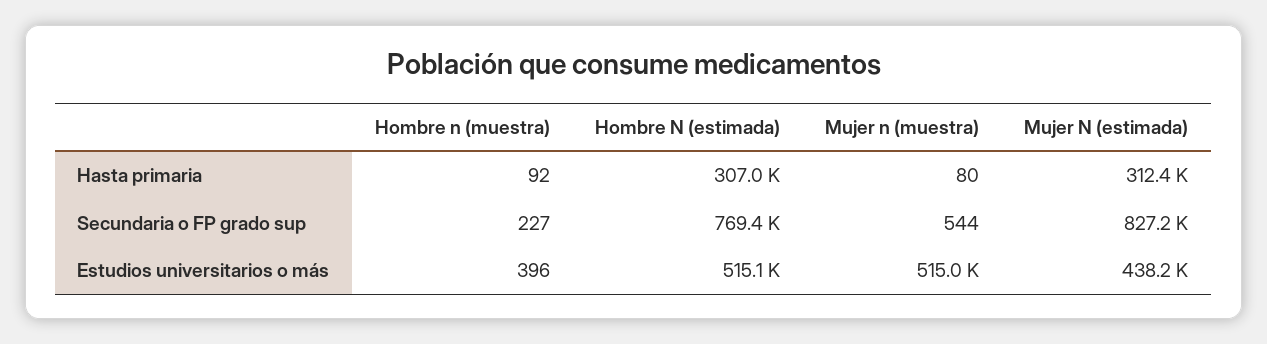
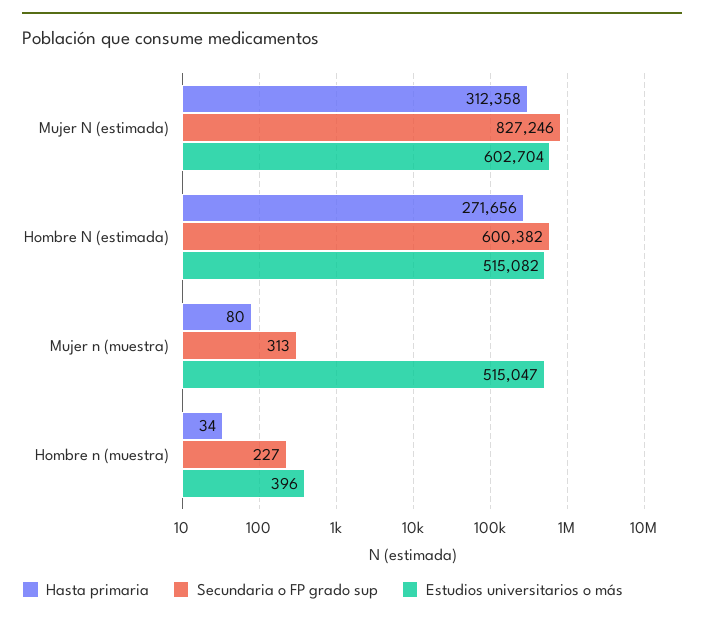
Hasta primaria, Hombre n (muestra): 92 -> 34
Hasta primaria, Hombre N (estimada): 307000 -> 271656
Secundaria o FP grado sup, Hombre N (estimada): 769400 -> 600382
Secundaria o FP grado sup, Mujer n (muestra): 544 -> 313
Estudios universitarios o más, Mujer N (estimada): 438200 -> 602704

